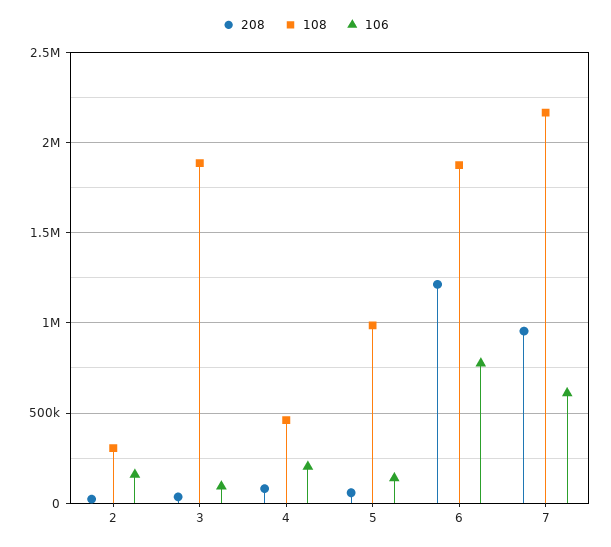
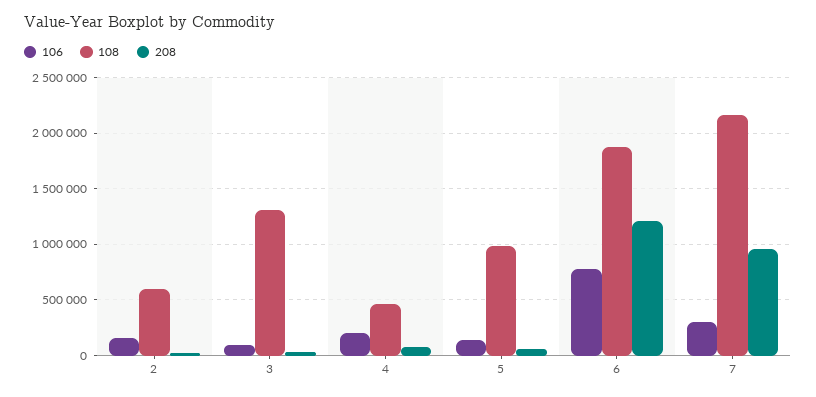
108, 2: 300000 -> 600000
108, 3: 1900000 -> 1300000
106, 7: 600000 -> 300000

